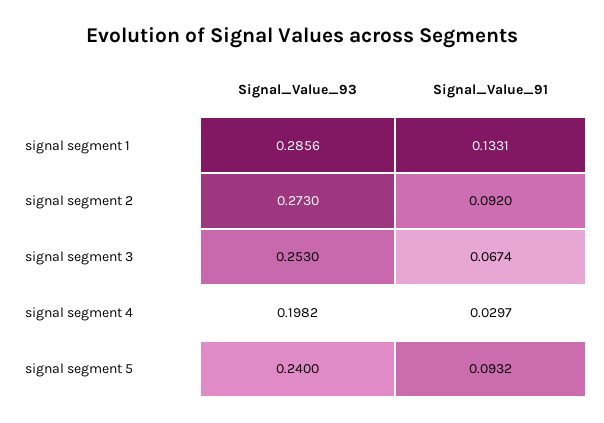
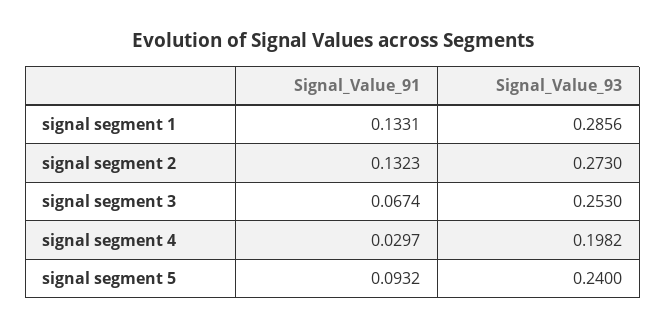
Signal_Value_91, signal segment 2: 0.092 -> 0.1323

